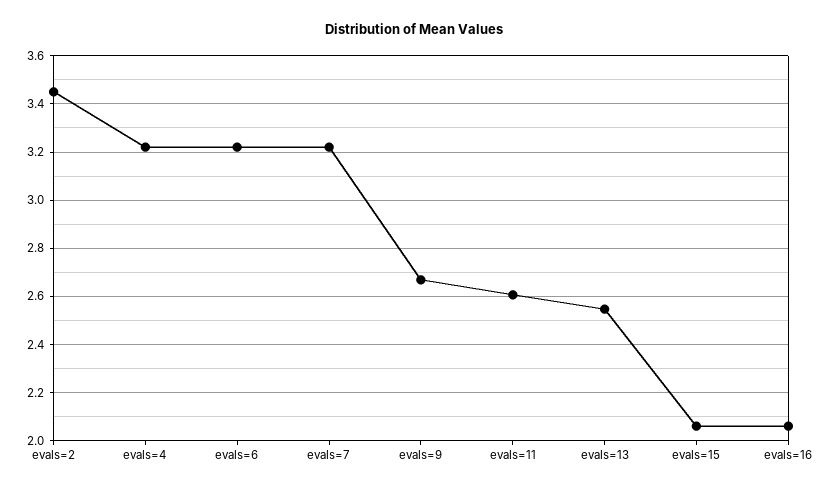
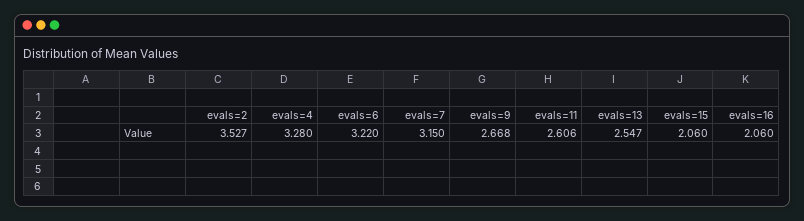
evals=2: 3.45 -> 3.527
evals=4: 3.225 -> 3.28
evals=7: 3.225 -> 3.15

